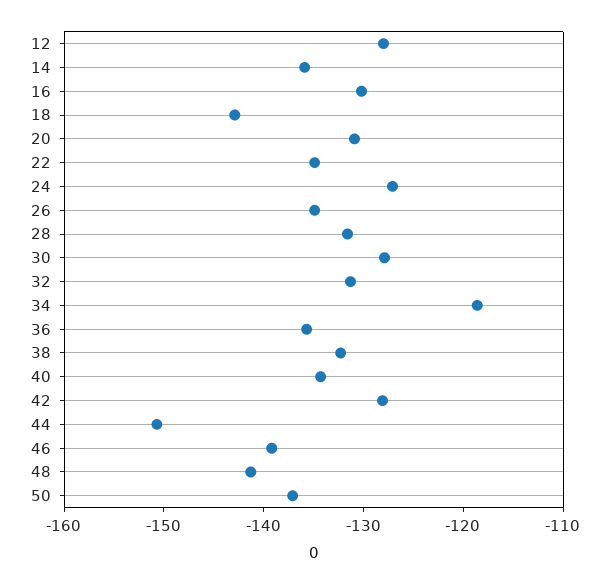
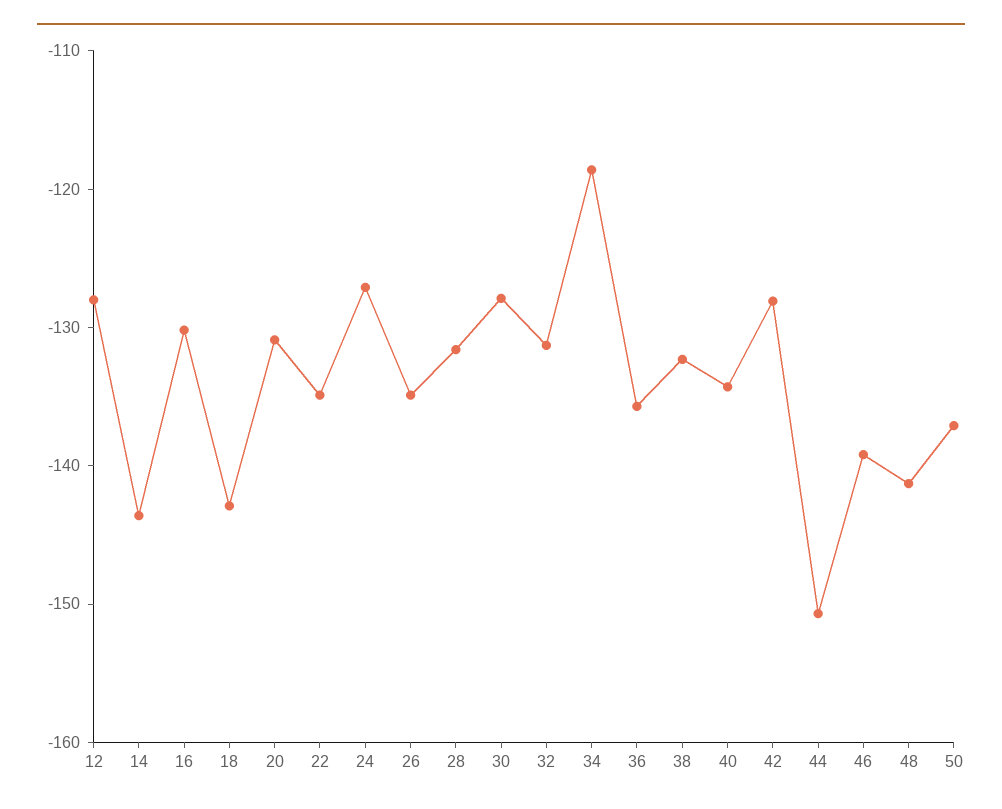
14: -136 -> -144

